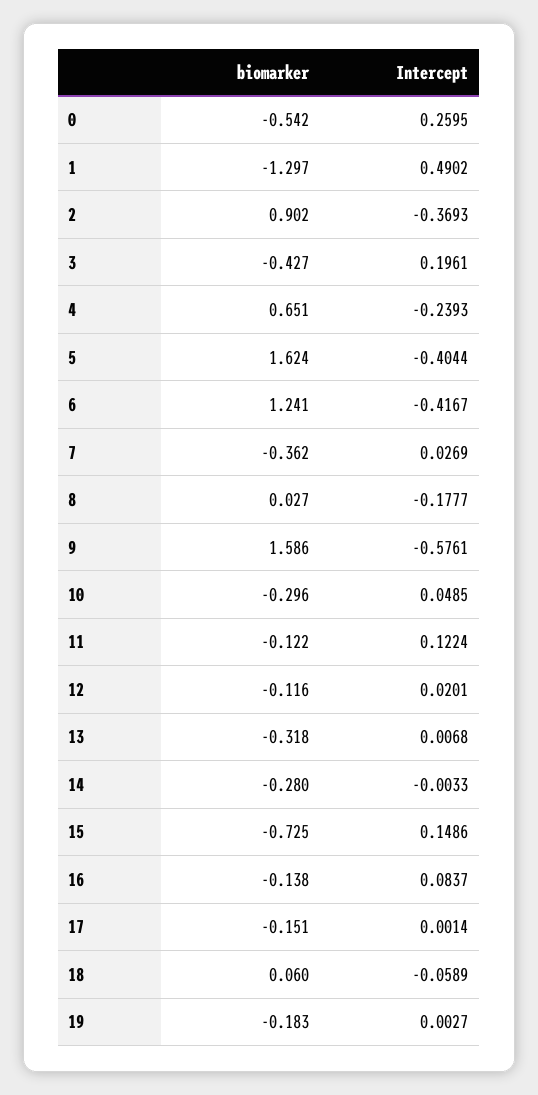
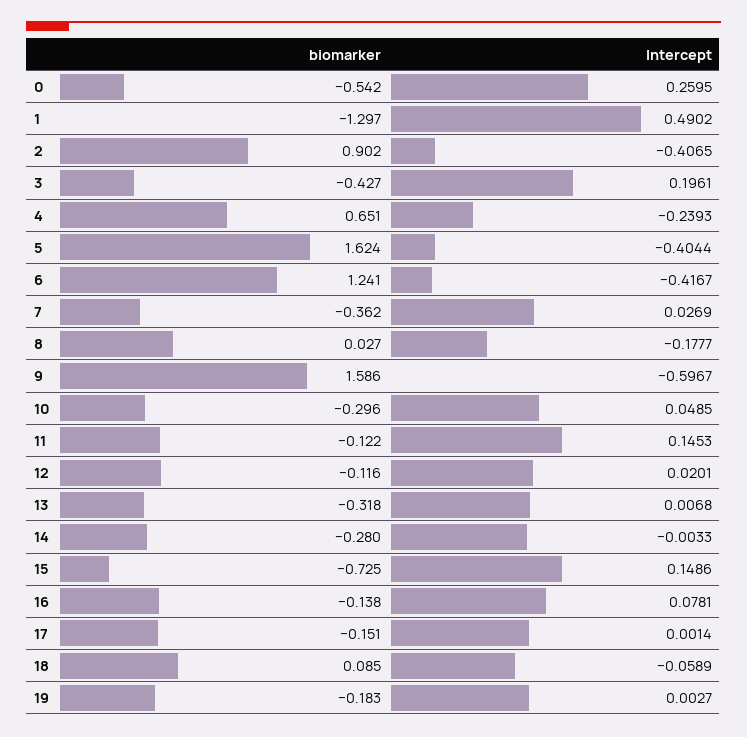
Intercept, 2: -0.3693 -> -0.4065
Intercept, 9: -0.5761 -> -0.5967
Intercept, 11: 0.1224 -> 0.1453
Intercept, 16: 0.0837 -> 0.0781
biomarker, 18: 0.06 -> 0.085

